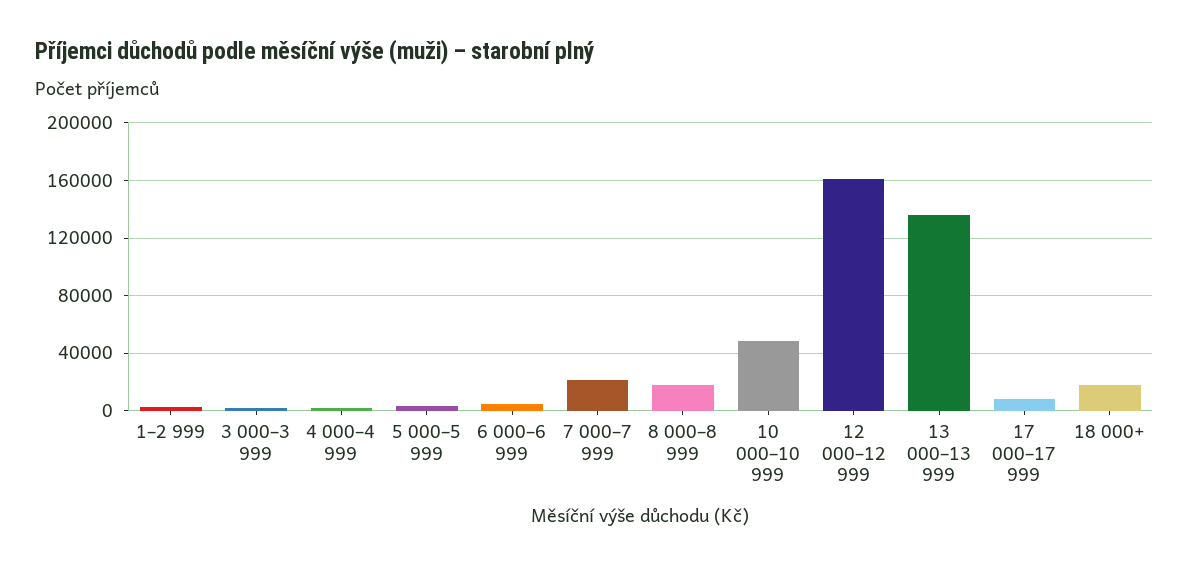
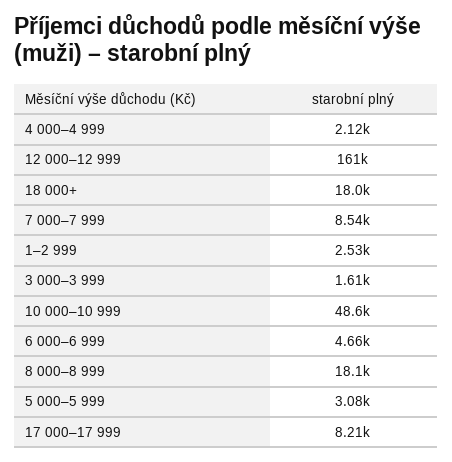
7 000–7 999: 20000 -> 8540
13 000–13 999: 135000 -> none

